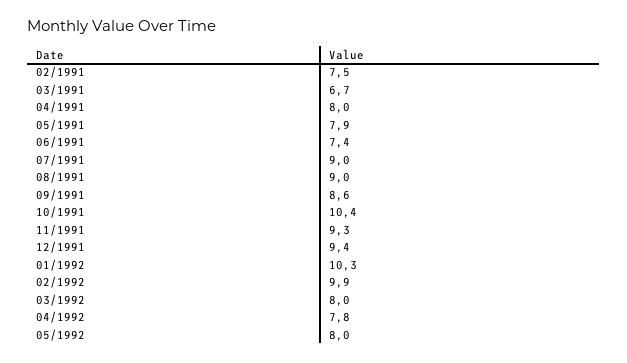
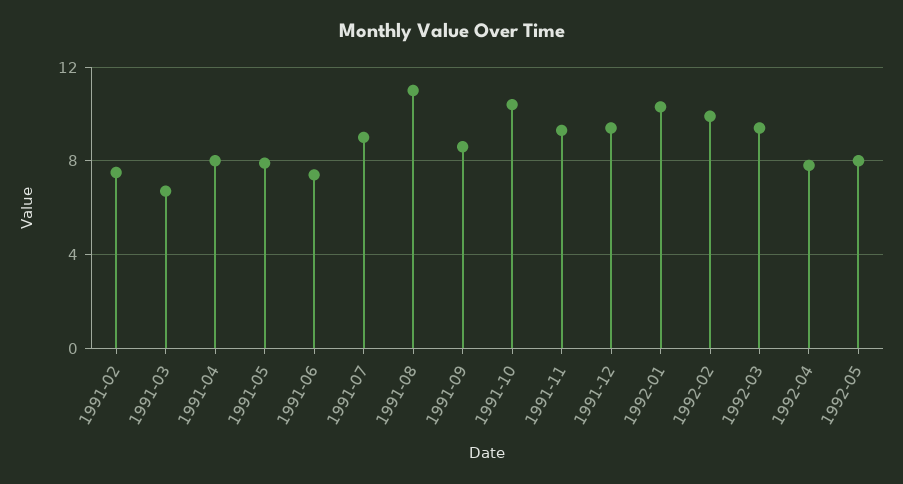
08/1991: 9 -> 11
03/1992: 8 -> 9.5

